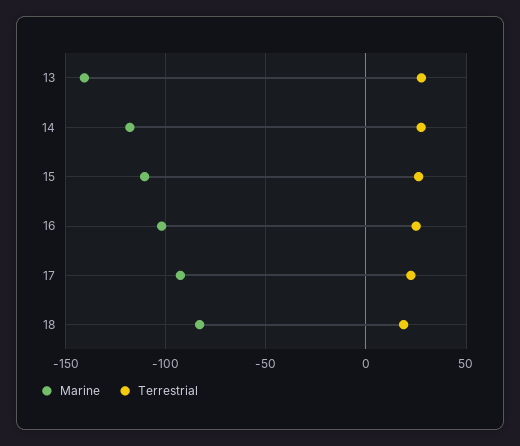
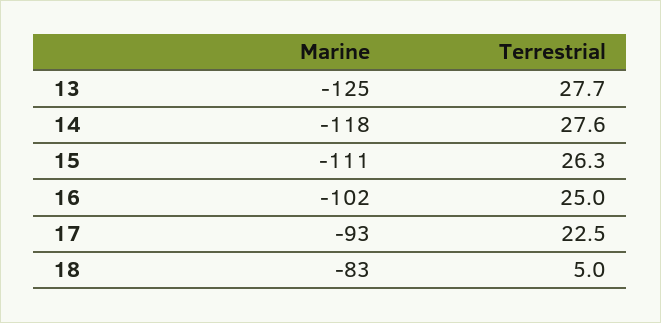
Marine, 13: -140 -> -125
Terrestrial, 18: 20 -> 5

